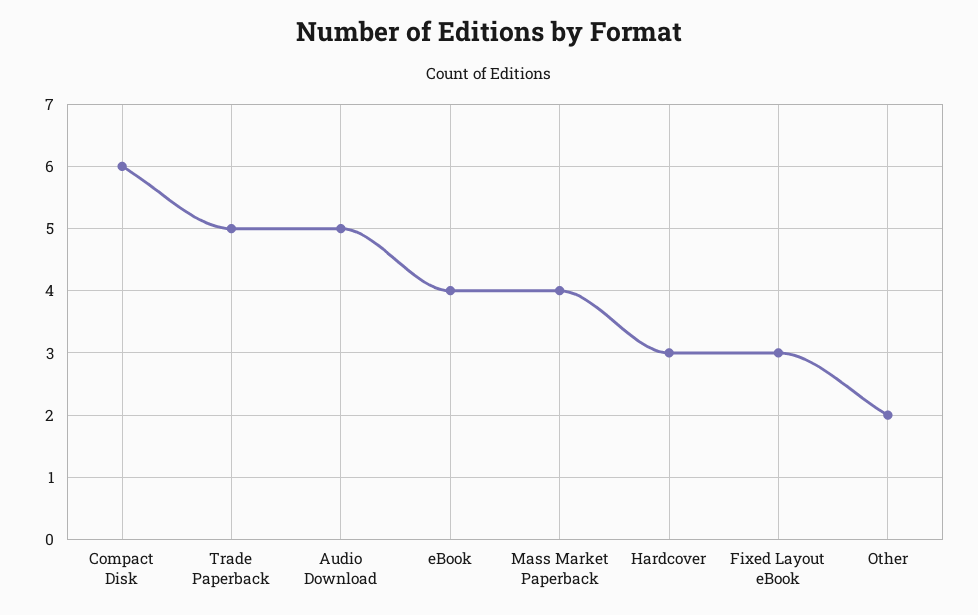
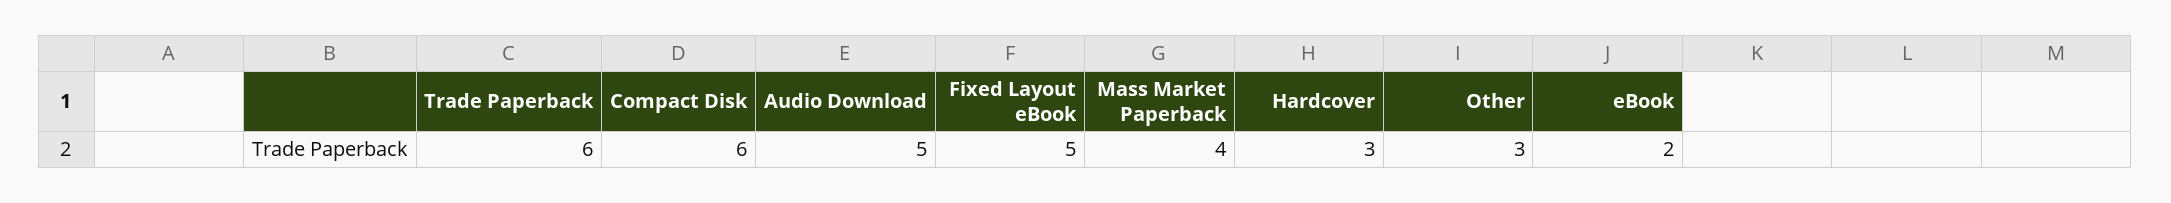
Trade Paperback: 5 -> 6
eBook: 4 -> 2
Fixed Layout eBook: 3 -> 5
Other: 2 -> 3

